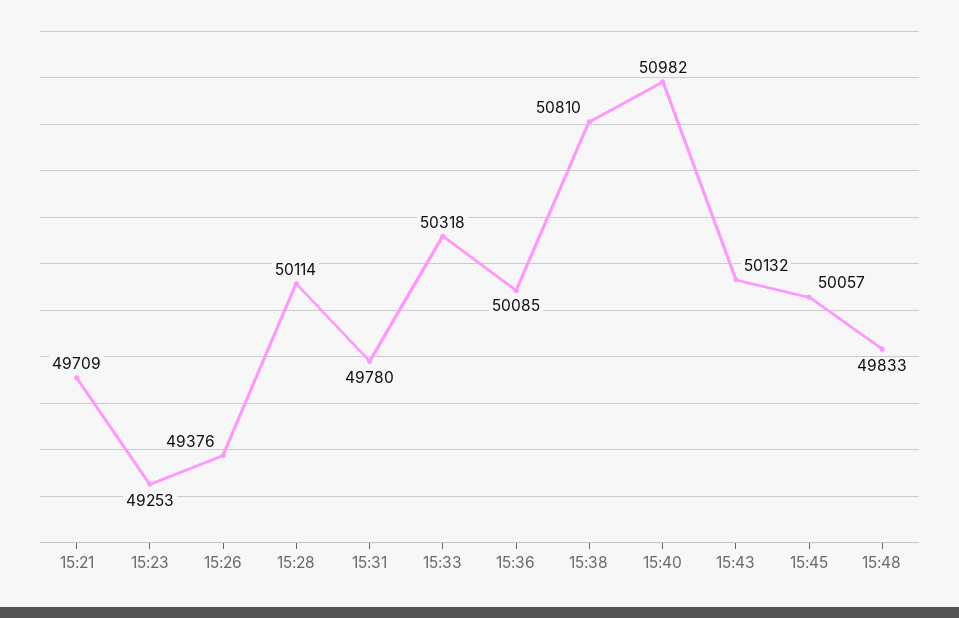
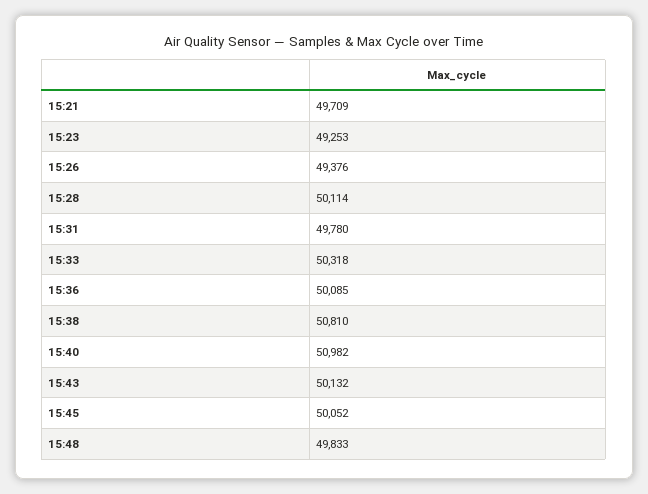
15:45: 50057 -> 50052

